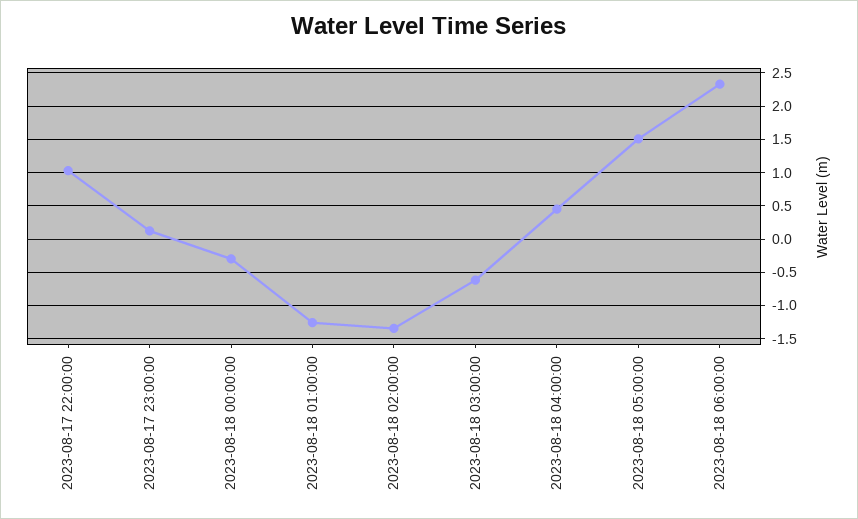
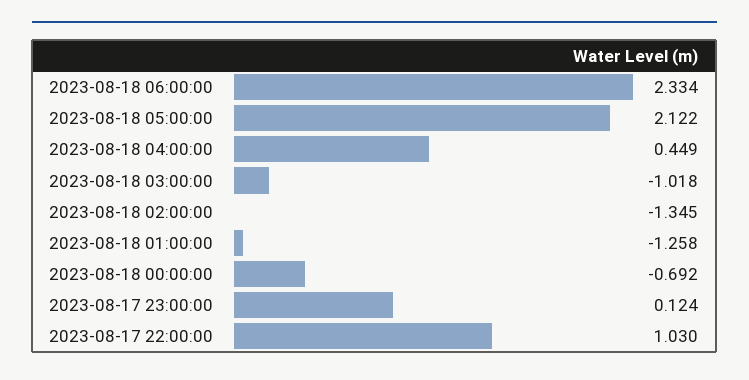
2023-08-18 00:00:00: -0.3 -> -0.692
2023-08-18 03:00:00: -0.6 -> -1.018
2023-08-18 05:00:00: 1.5 -> 2.122

